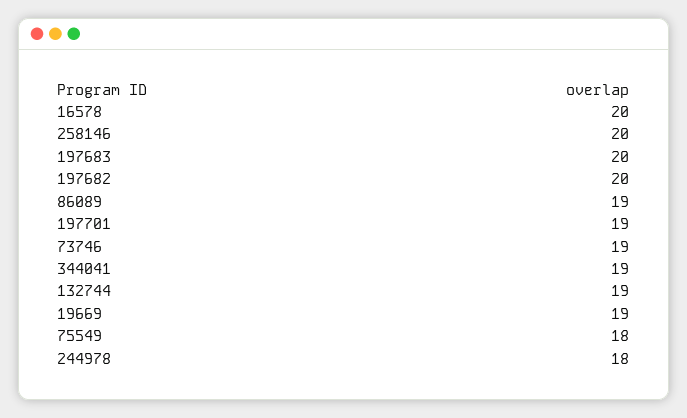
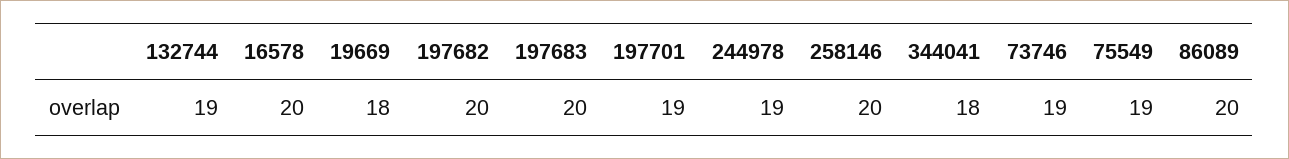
86089: 19 -> 20
344041: 19 -> 18
19669: 19 -> 18
75549: 18 -> 19
244978: 18 -> 19

